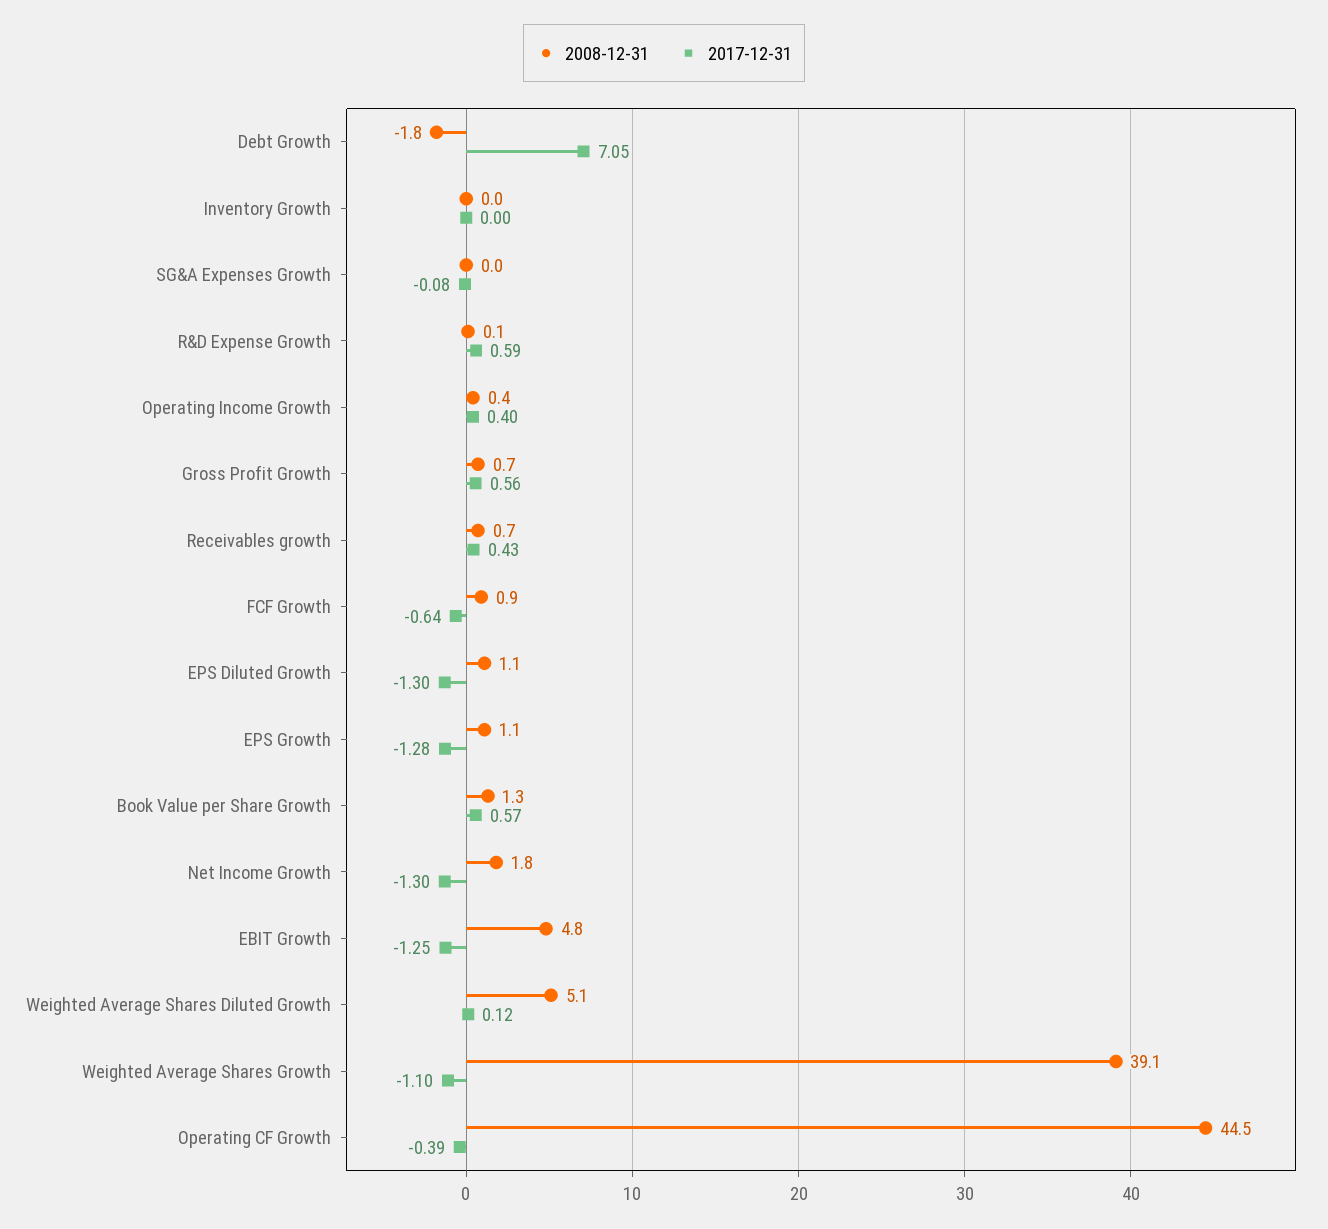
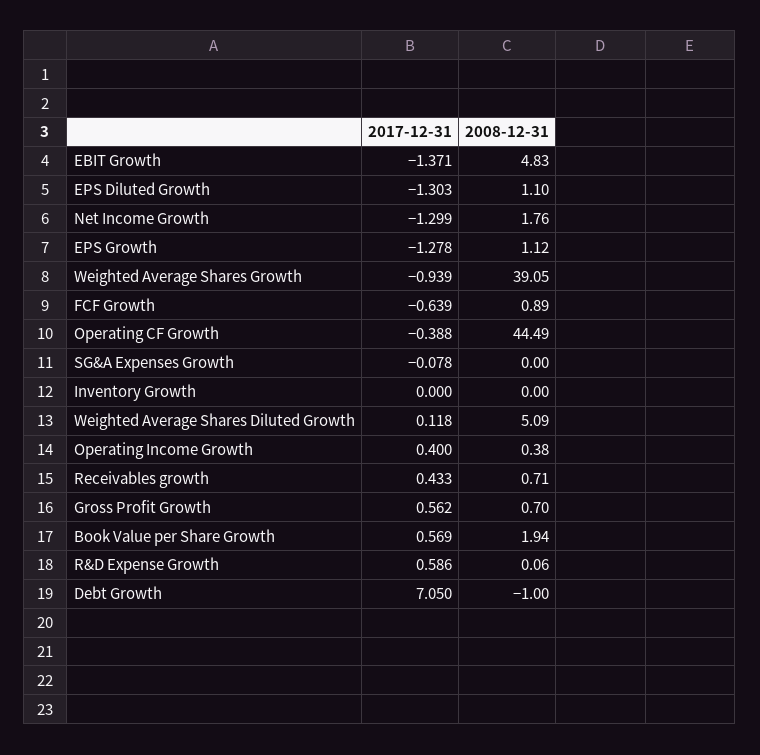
2008-12-31, Debt Growth: -1.8 -> -1
2008-12-31, Book Value per Share Growth: 1.3 -> 1.94
2017-12-31, EBIT Growth: -1.25 -> -1.371
2017-12-31, Weighted Average Shares Growth: -1.1 -> -0.939

